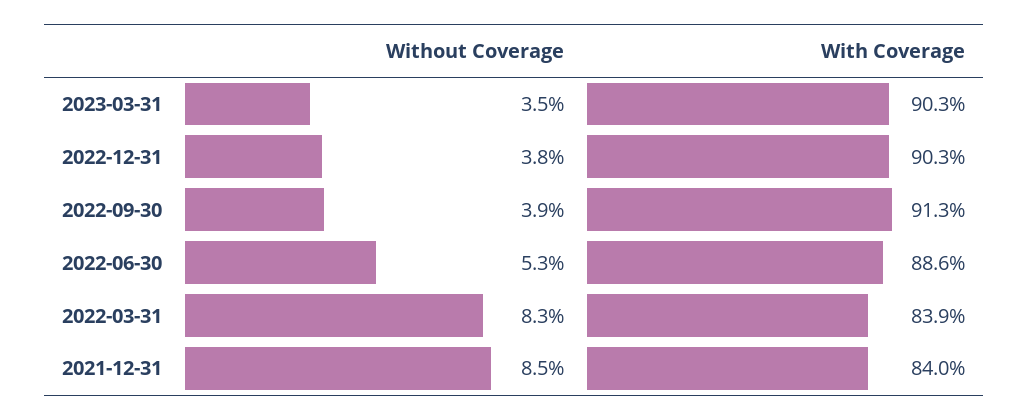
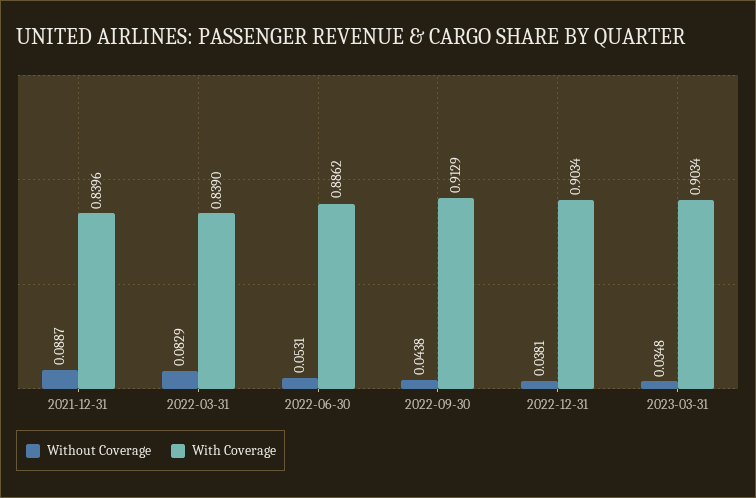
Without Coverage, 2022-09-30: 0.039 -> 0.0438
Without Coverage, 2021-12-31: 0.085 -> 0.0887

